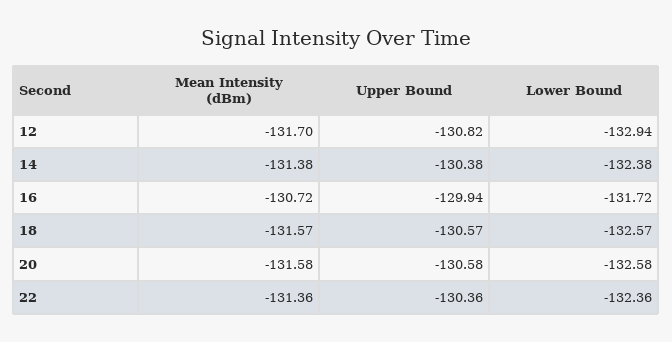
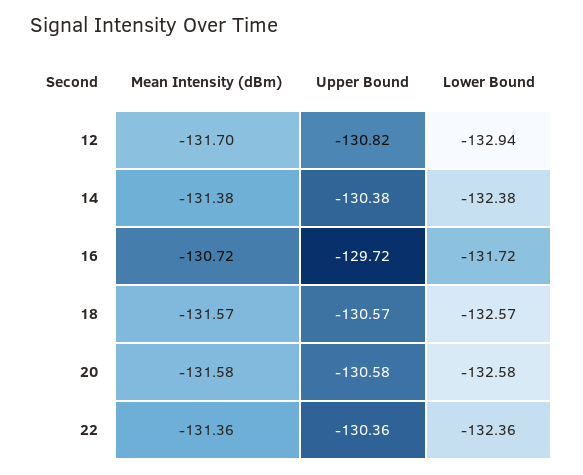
Upper Bound, 16: -129.94 -> -129.72

